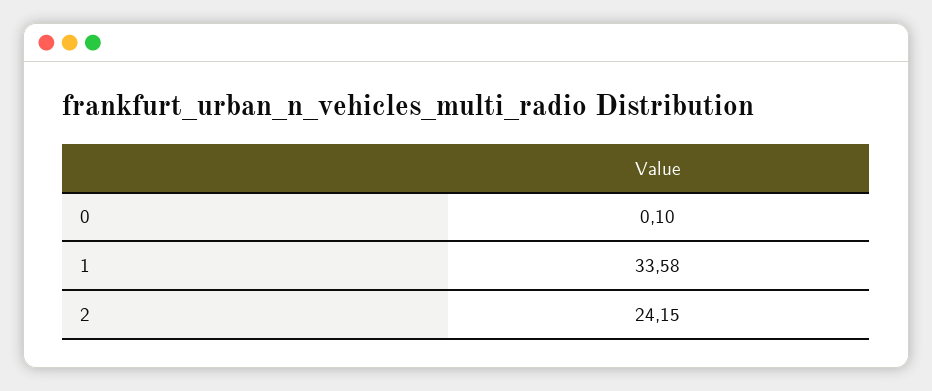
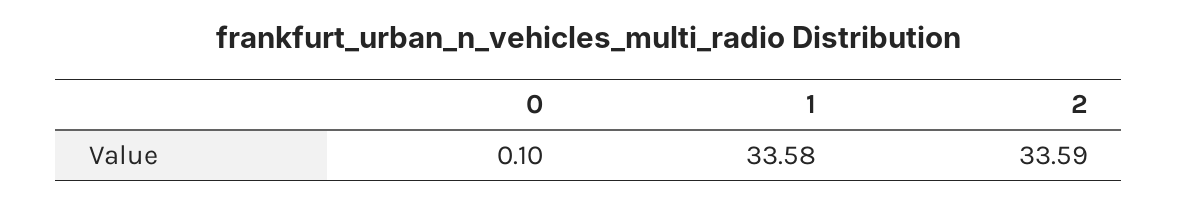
2: 24.15 -> 33.59

